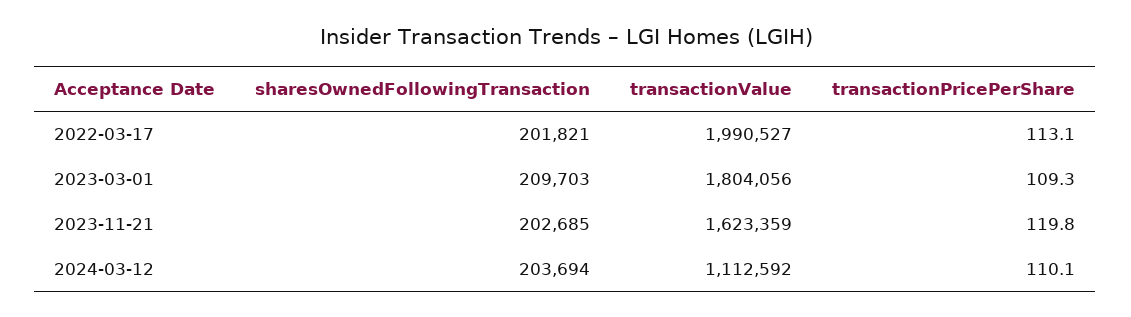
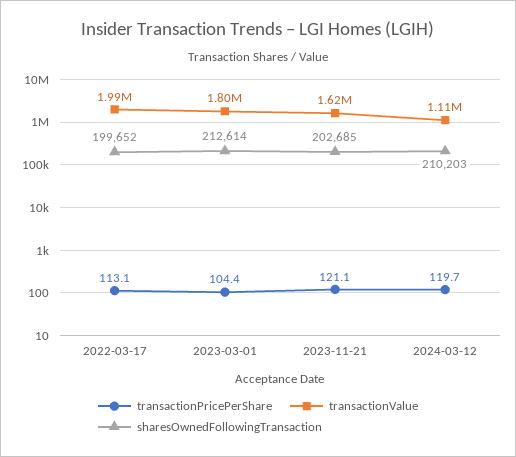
sharesOwnedFollowingTransaction, 2022-03-17: 201821 -> 199652
sharesOwnedFollowingTransaction, 2023-03-01: 209703 -> 212614
transactionPricePerShare, 2023-03-01: 109.3 -> 104.4
transactionPricePerShare, 2023-11-21: 119.8 -> 121.1
sharesOwnedFollowingTransaction, 2024-03-12: 203694 -> 210203
transactionPricePerShare, 2024-03-12: 110.1 -> 119.7

